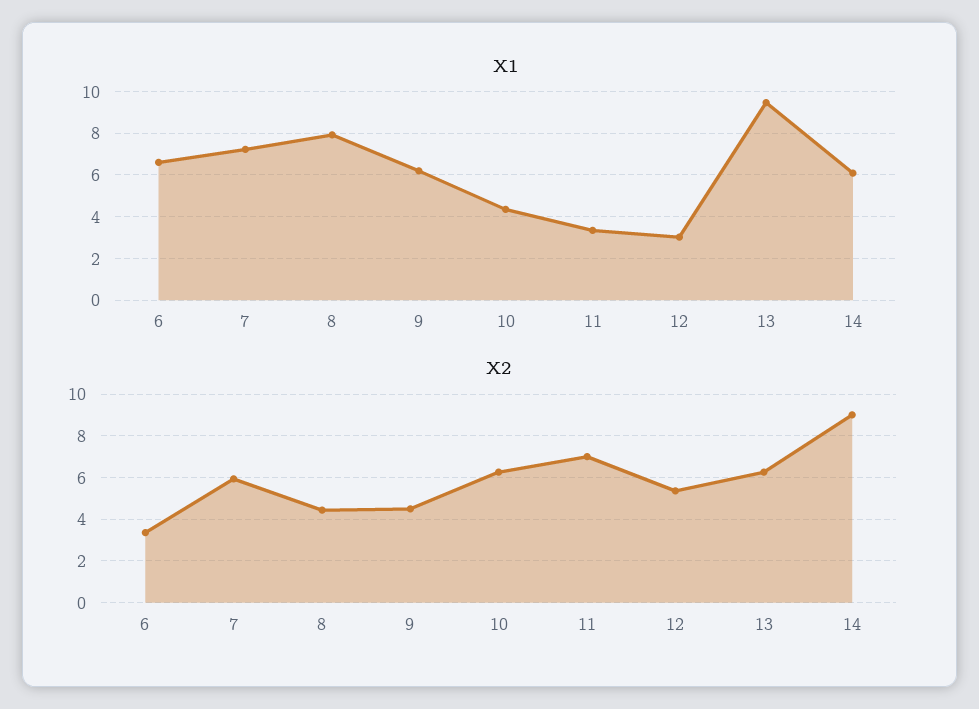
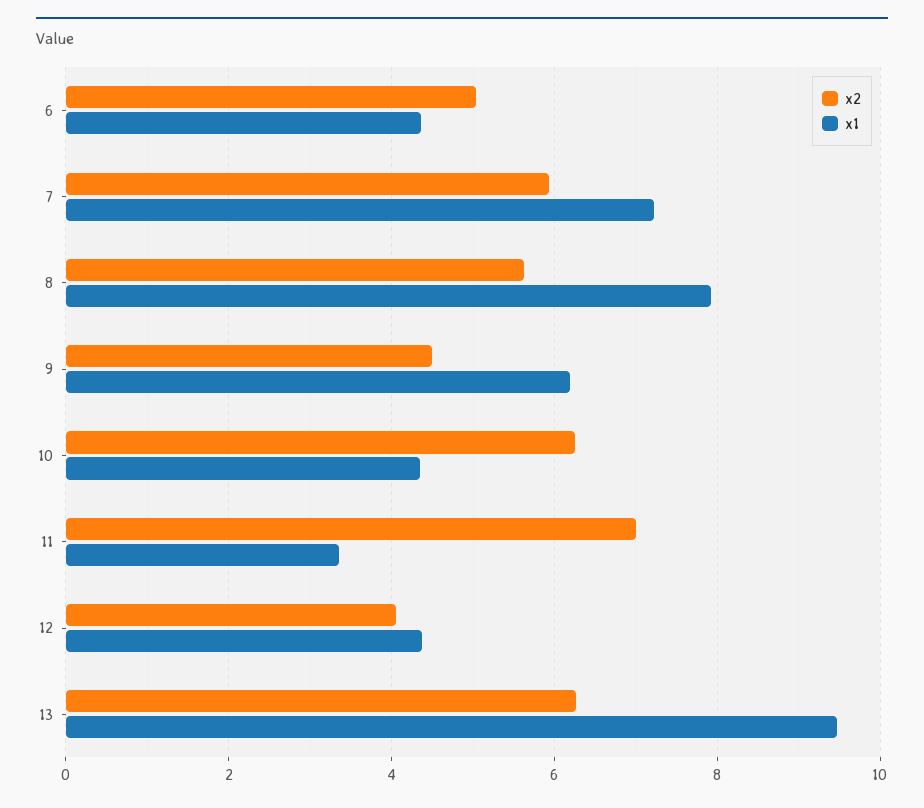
X1, 6: 6.5 -> 4.4
X1, 12: 3 -> 4.4
X1, 14: 6 -> none
X2, 6: 3.5 -> 5
X2, 8: 4.5 -> 5.6
X2, 12: 5.5 -> 4
X2, 14: 9 -> none

